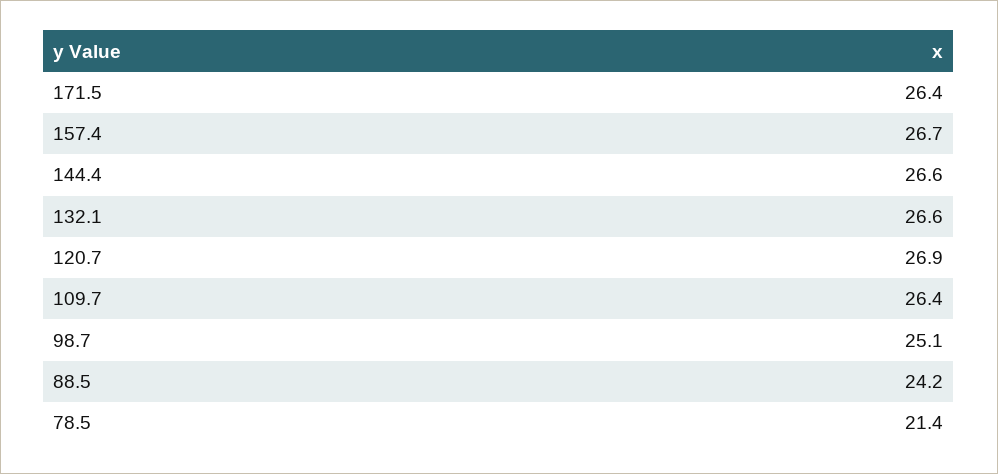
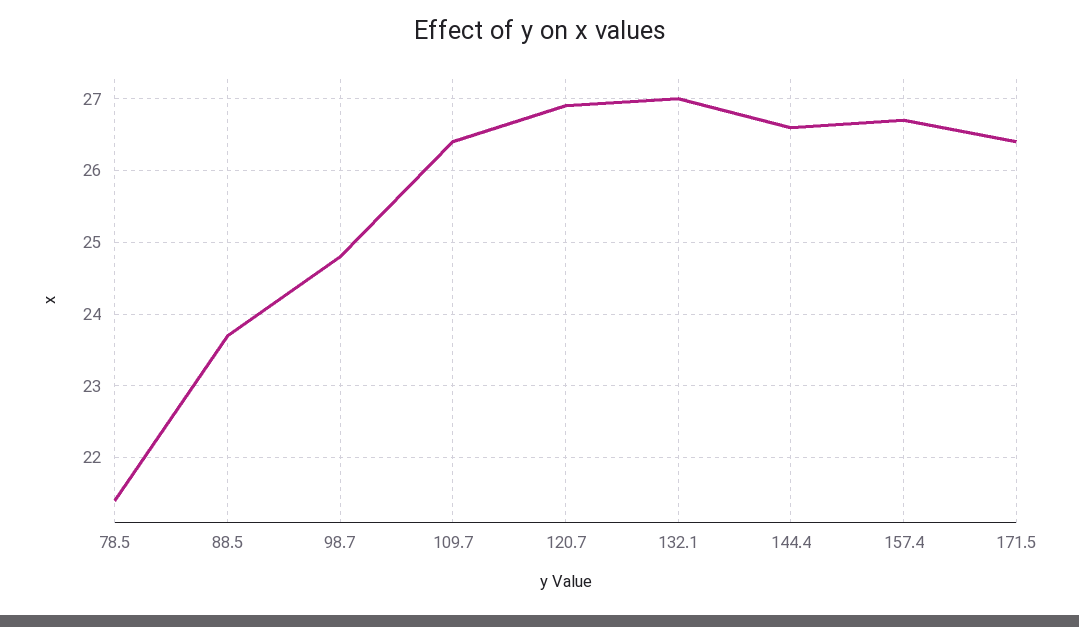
132.1: 26.6 -> 27
98.7: 25.1 -> 24.8
88.5: 24.2 -> 23.7

